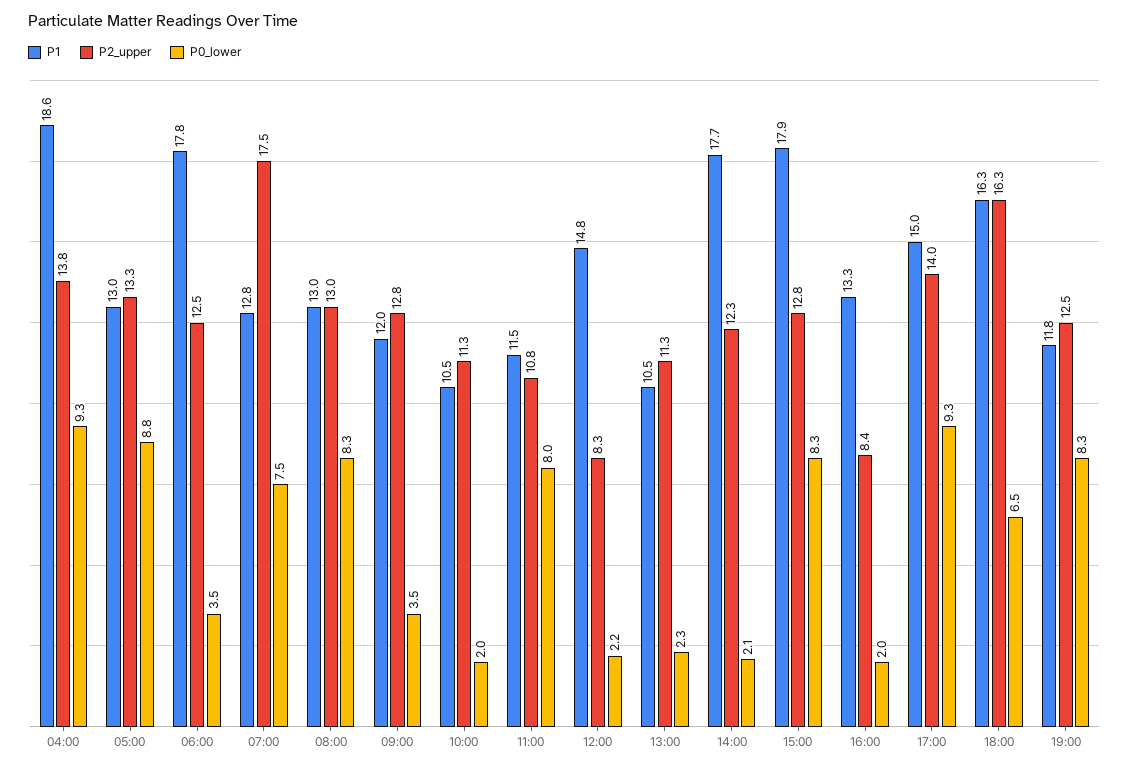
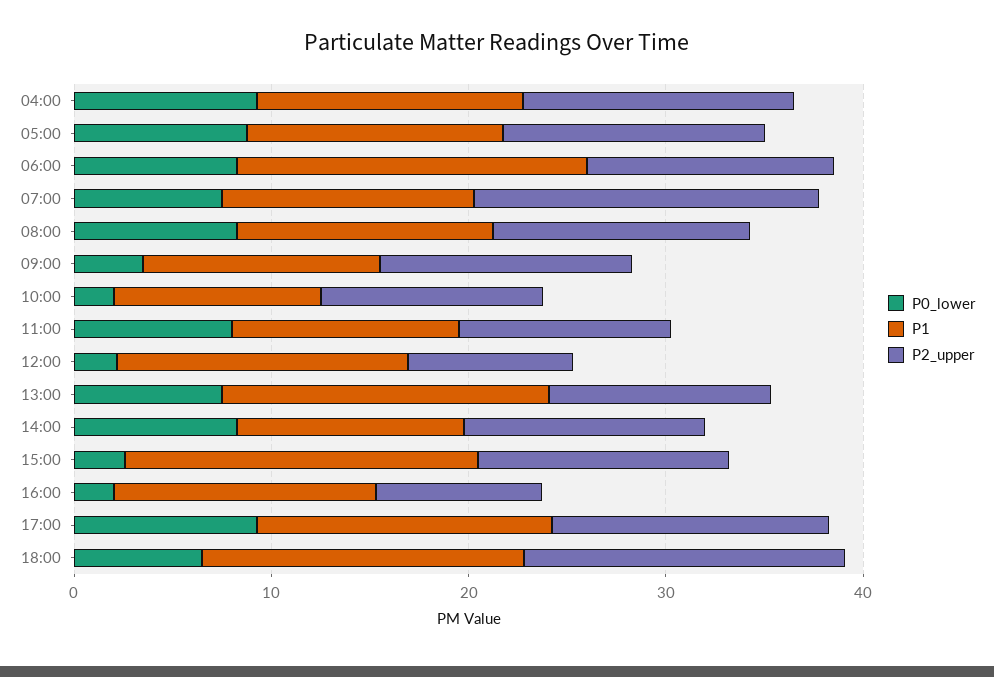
P1, 04:00: 18.6 -> 14
P0_lower, 06:00: 3.5 -> 8
P1, 13:00: 10.5 -> 16
P0_lower, 13:00: 2.3 -> 8
P1, 14:00: 17.7 -> 12
P0_lower, 14:00: 2.1 -> 8
P0_lower, 15:00: 8.3 -> 2
P1, 19:00: 11.8 -> none
P2_upper, 19:00: 12.5 -> none
P0_lower, 19:00: 8.3 -> none

